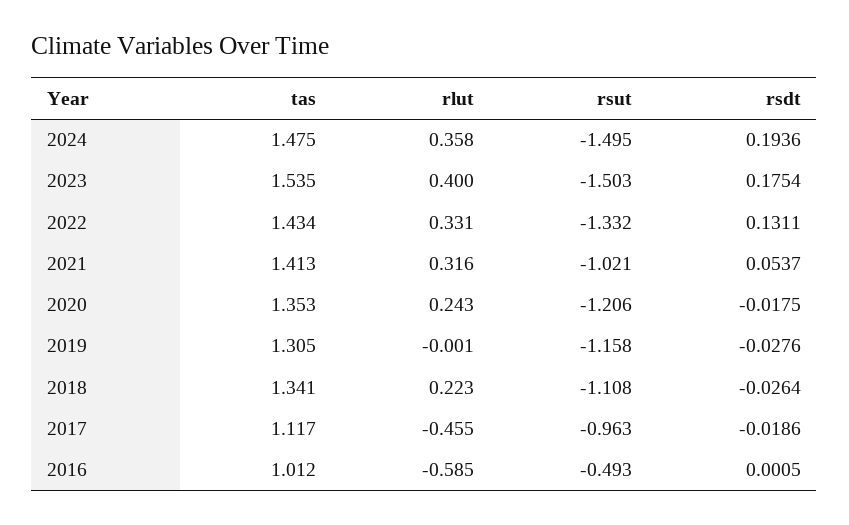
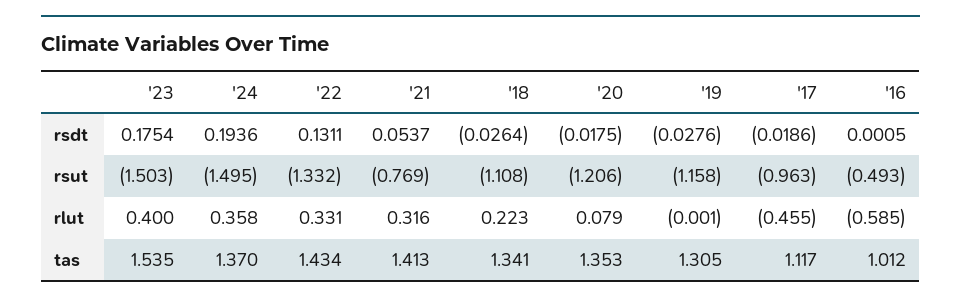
tas, 2024: 1.475 -> 1.37
rsut, 2021: -1.021 -> -0.769
rlut, 2020: 0.243 -> 0.079

